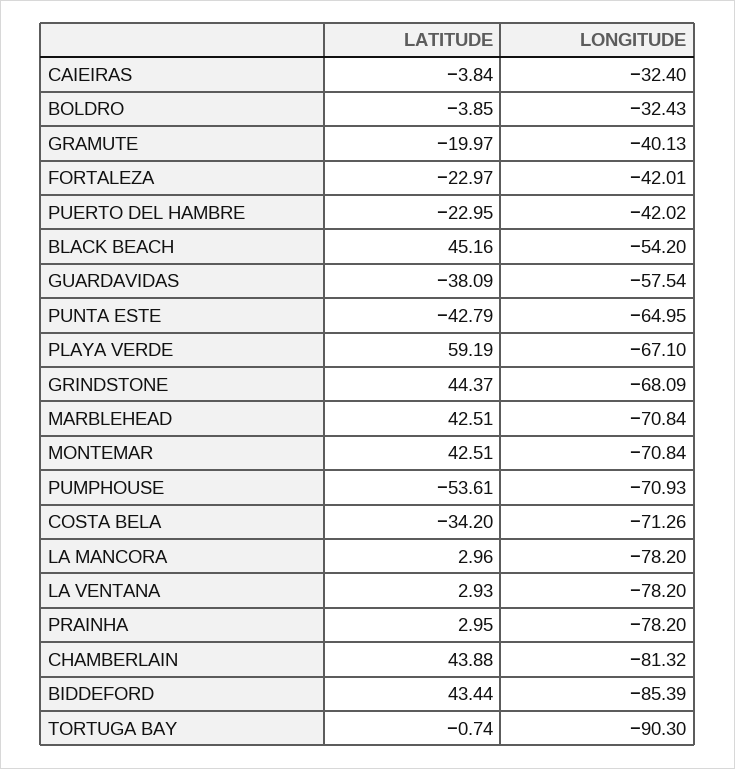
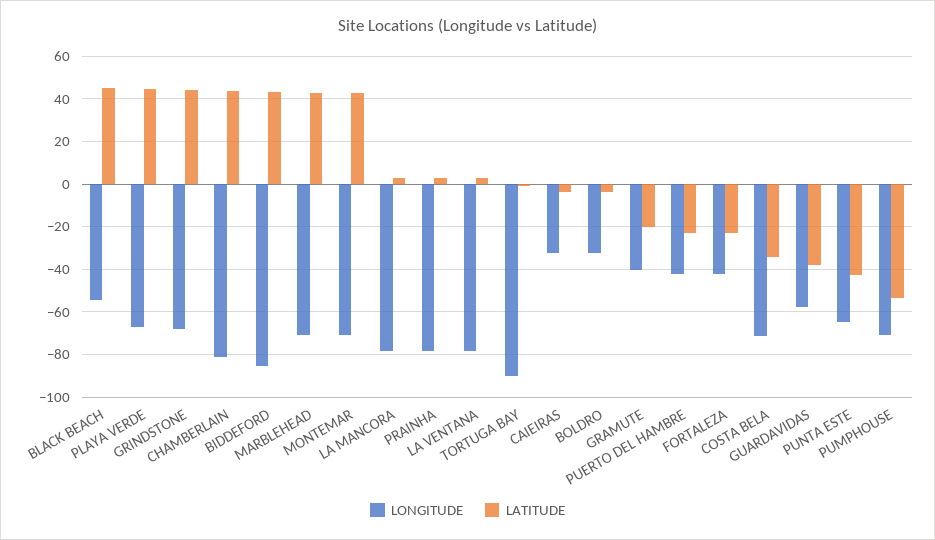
LATITUDE, PLAYA VERDE: 59.19 -> 45

